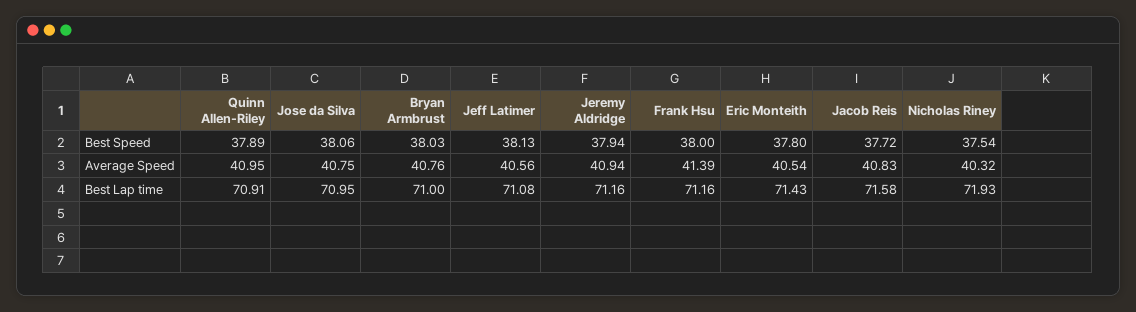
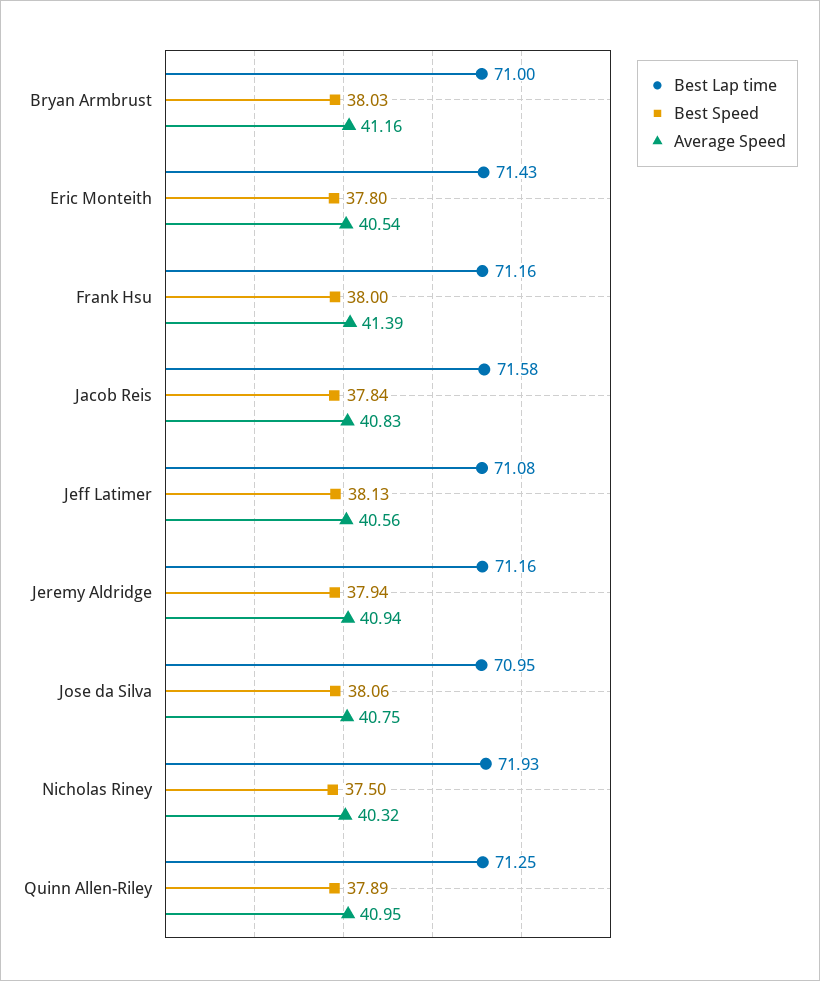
Best Speed, Jacob Reis: 37.72 -> 37.84
Best Speed, Nicholas Riney: 37.54 -> 37.5
Average Speed, Bryan Armbrust: 40.76 -> 41.16
Best Lap time, Quinn Allen-Riley: 70.91 -> 71.25

